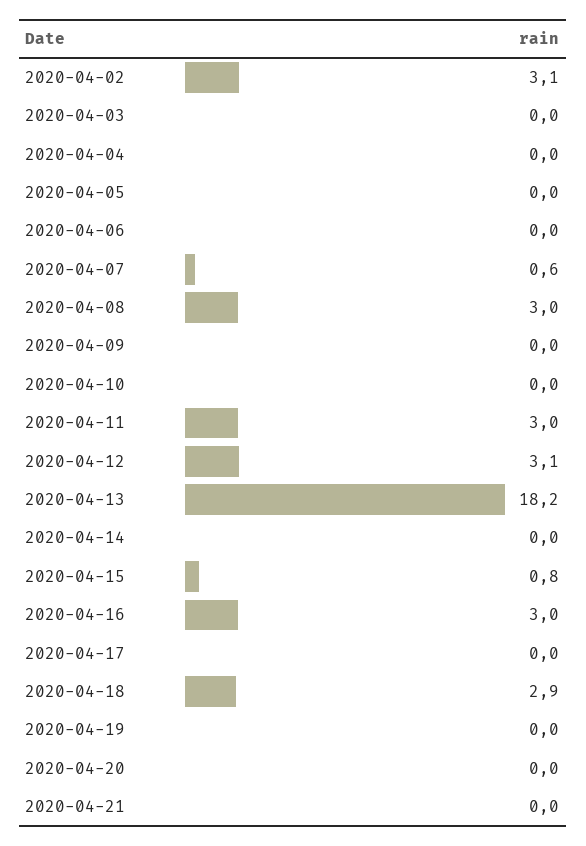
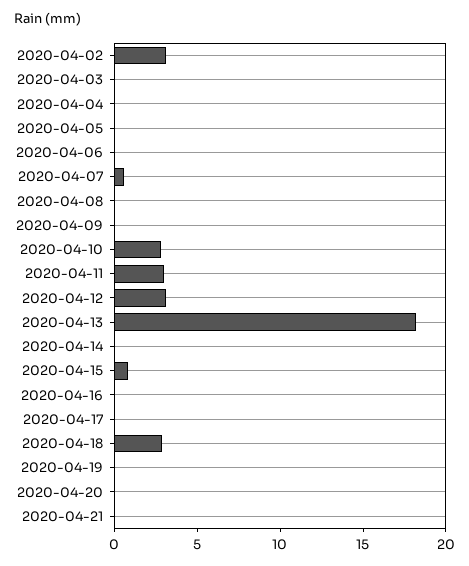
2020-04-08: 3 -> 0
2020-04-10: 0 -> 3
2020-04-16: 3 -> 0

